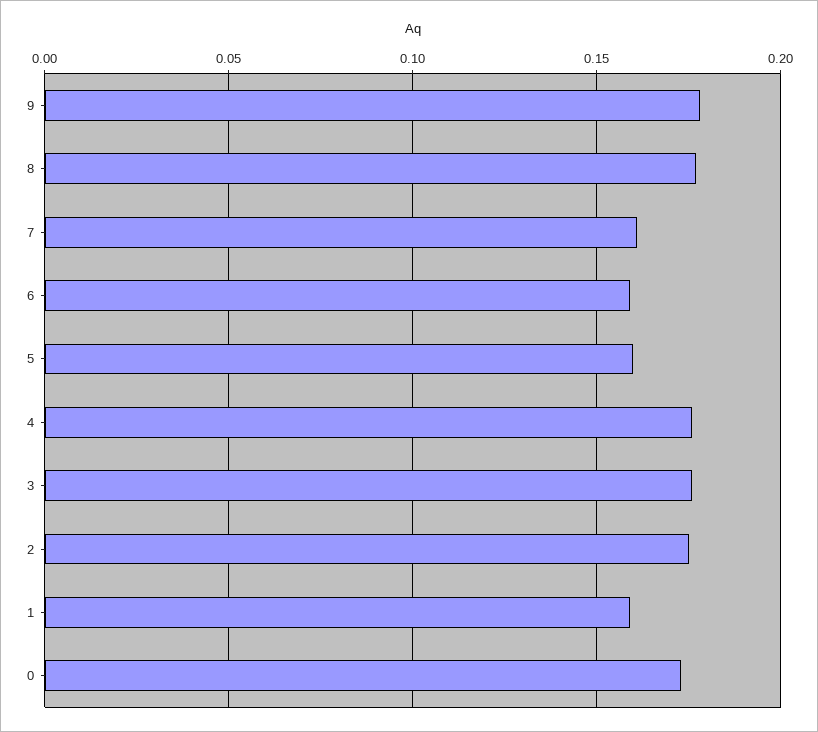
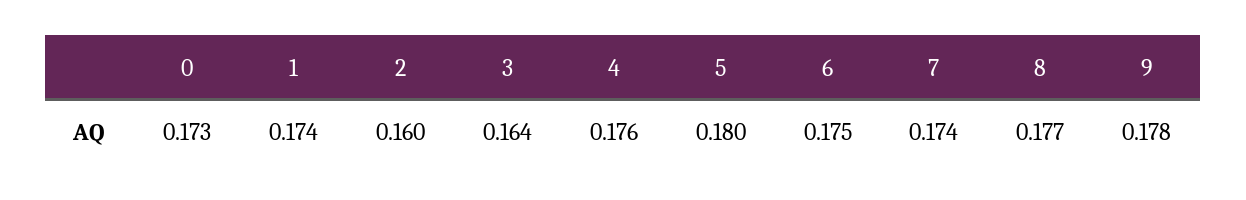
7: 0.16 -> 0.174
6: 0.16 -> 0.175
5: 0.16 -> 0.18
3: 0.175 -> 0.164
2: 0.175 -> 0.16
1: 0.16 -> 0.174

